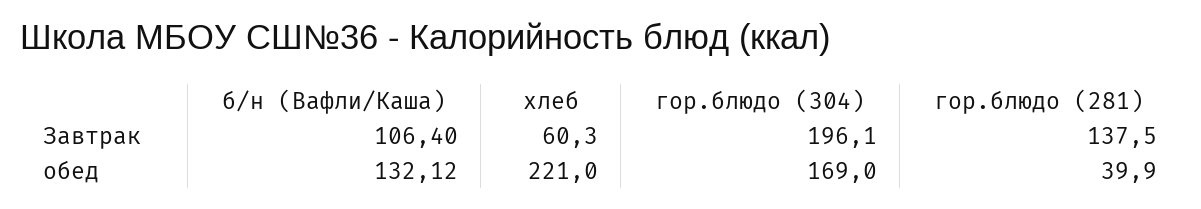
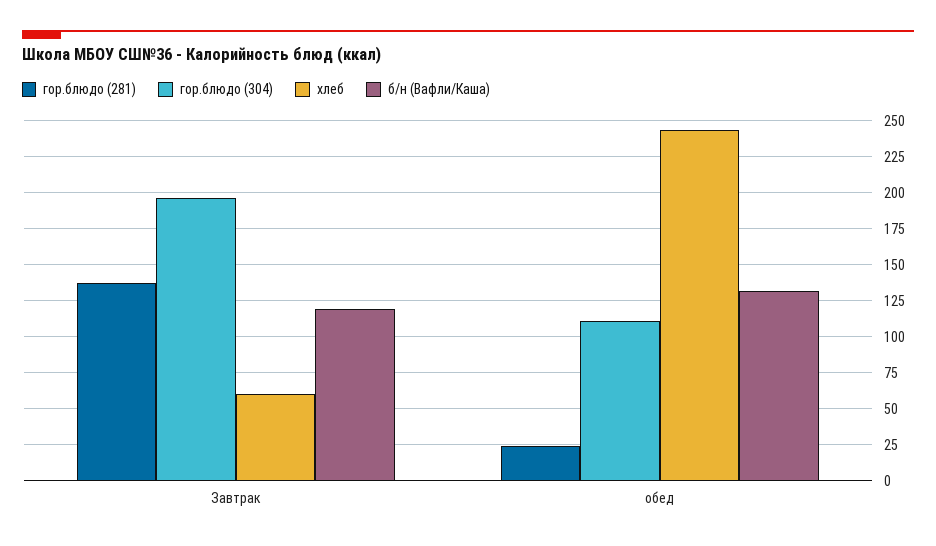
б/н (Вафли/Каша), Завтрак: 106.4 -> 120
хлеб, обед: 221 -> 245
гор.блюдо (304), обед: 169 -> 110
гор.блюдо (281), обед: 39.9 -> 25

